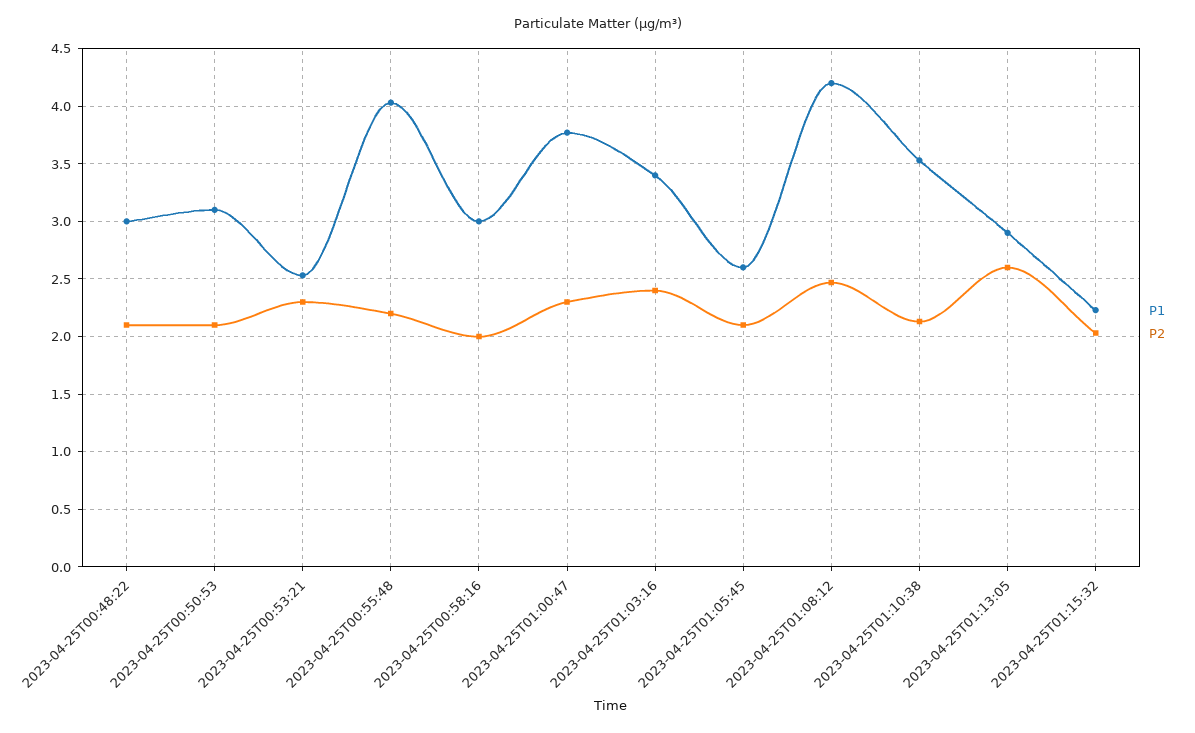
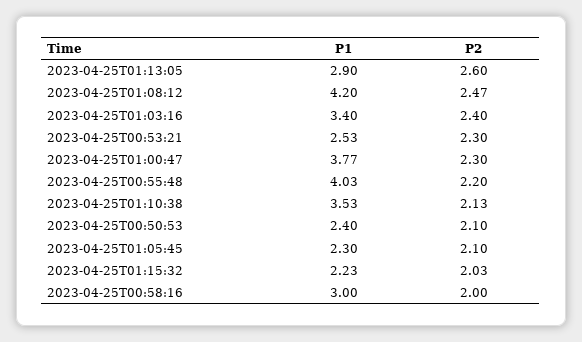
P1, 2023-04-25T00:48:22: 3 -> none
P2, 2023-04-25T00:48:22: 2.1 -> none
P1, 2023-04-25T00:50:53: 3.1 -> 2.4
P1, 2023-04-25T01:05:45: 2.6 -> 2.3

